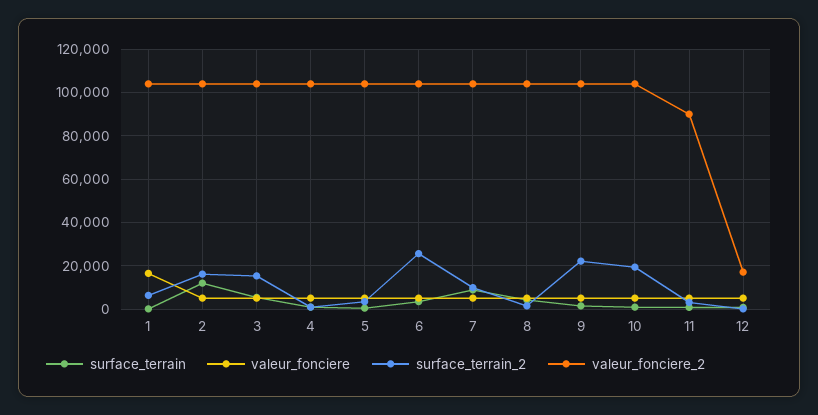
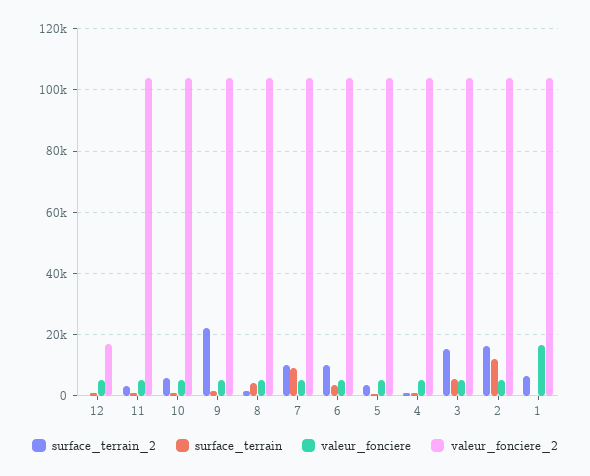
surface_terrain_2, 6: 25000 -> 10000
surface_terrain_2, 10: 20000 -> 6000
valeur_fonciere_2, 11: 90000 -> 104000

